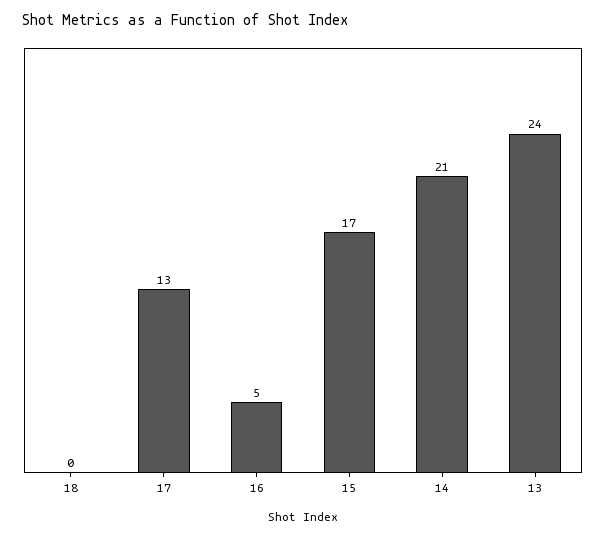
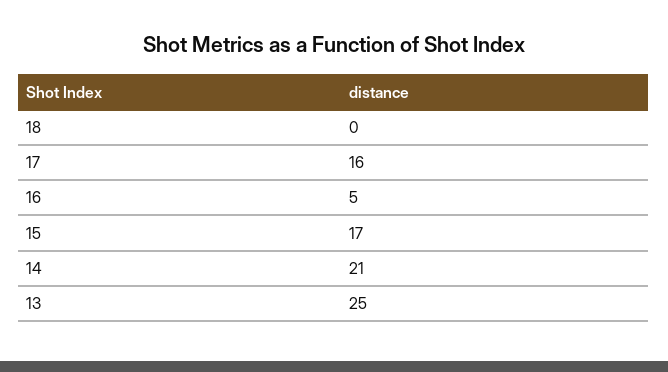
17: 13 -> 16
13: 24 -> 25

